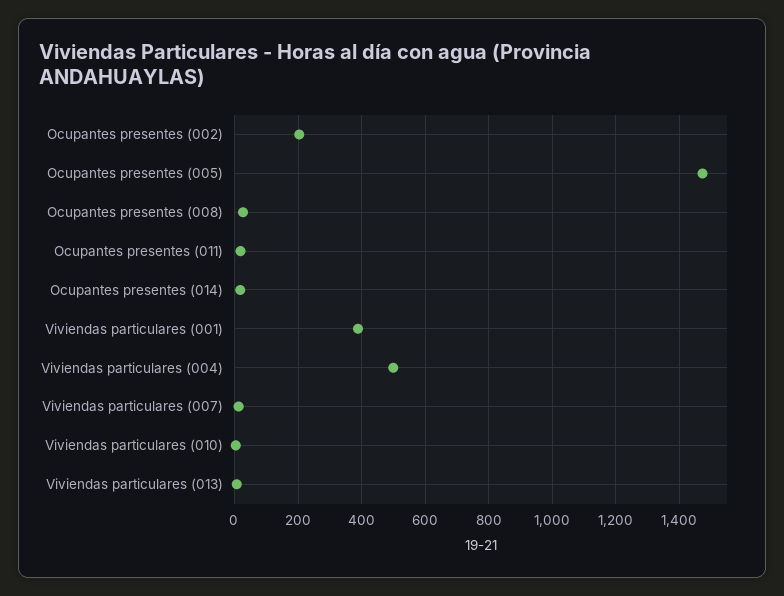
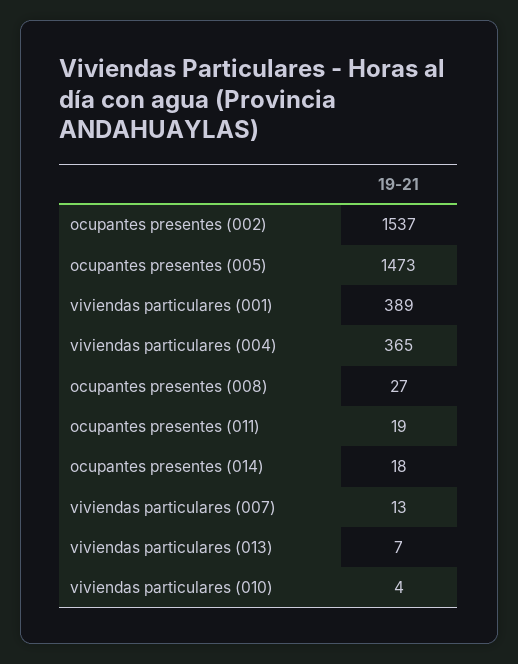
Ocupantes presentes (002): 200 -> 1537
Viviendas particulares (004): 500 -> 365

